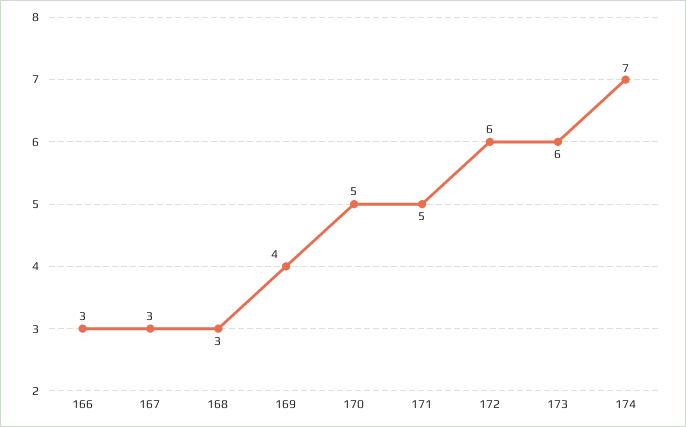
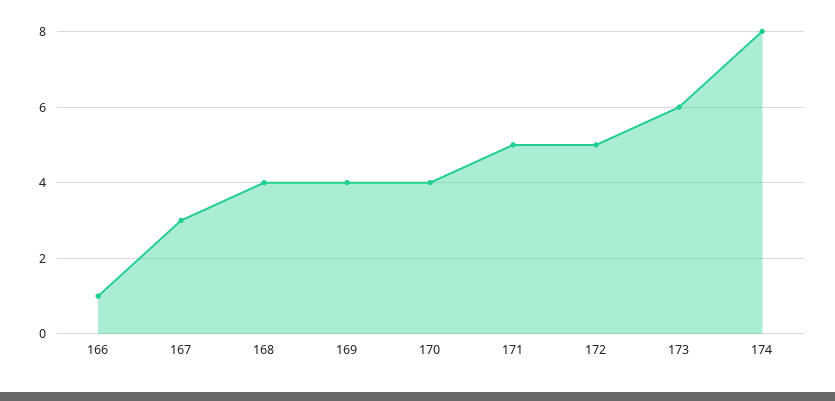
166: 3 -> 1
168: 3 -> 4
170: 5 -> 4
172: 6 -> 5
174: 7 -> 8

